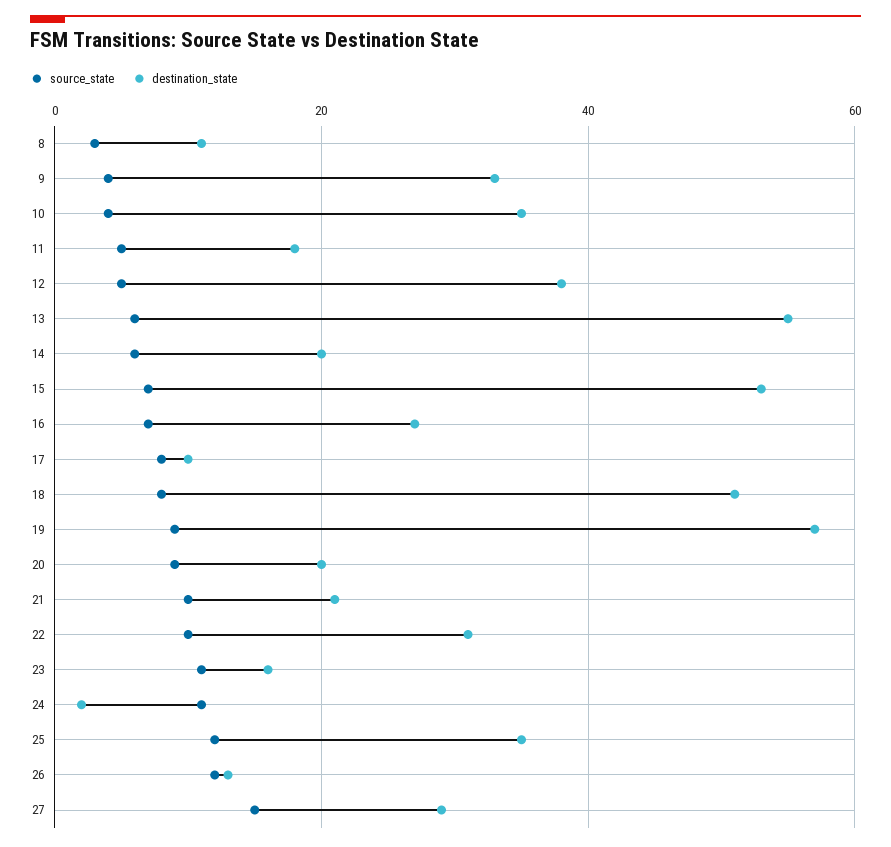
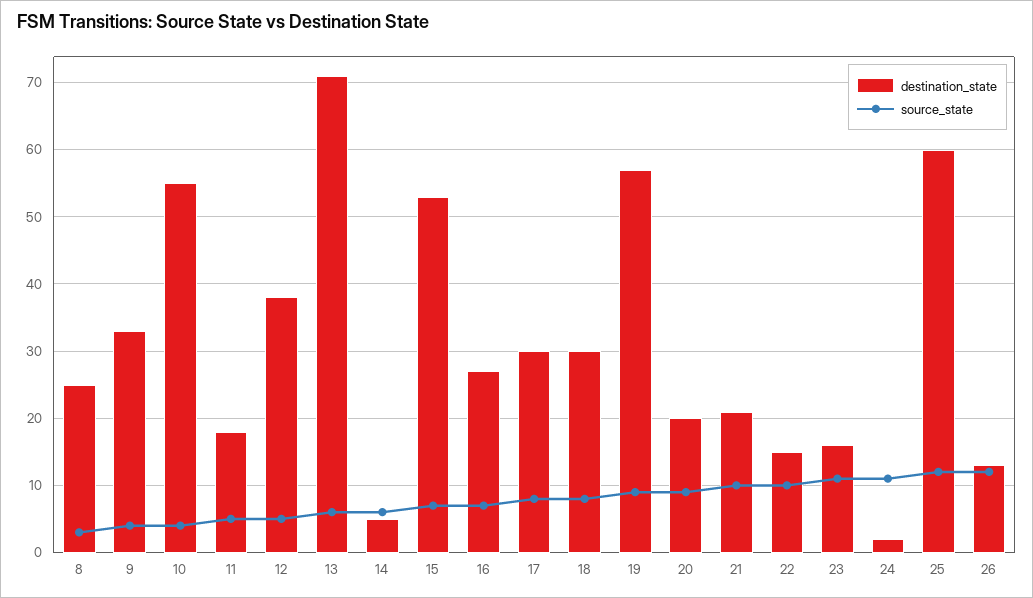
destination_state, 8: 10 -> 25
destination_state, 10: 35 -> 55
destination_state, 13: 55 -> 71
destination_state, 14: 20 -> 5
destination_state, 17: 10 -> 30
destination_state, 18: 50 -> 30
destination_state, 22: 30 -> 15
destination_state, 25: 35 -> 60
source_state, 27: 15 -> none
destination_state, 27: 30 -> none

